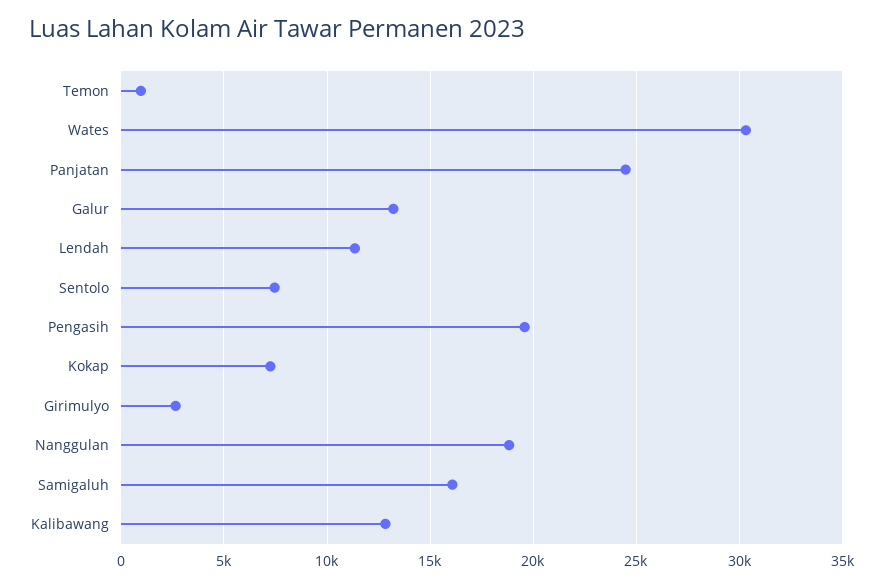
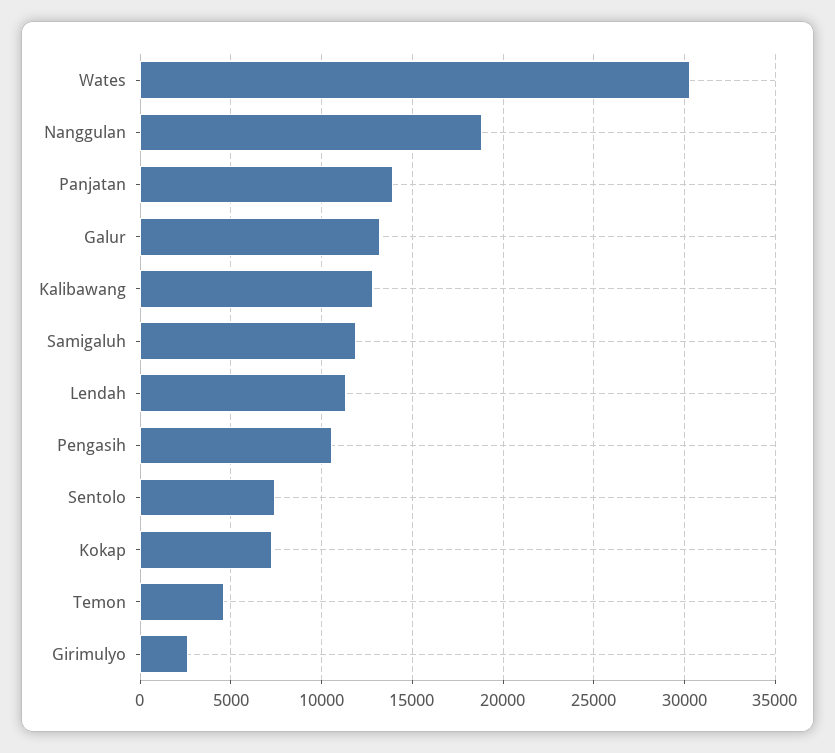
Temon: 1000 -> 4500
Panjatan: 24500 -> 14000
Pengasih: 19500 -> 10500
Samigaluh: 16000 -> 12000

